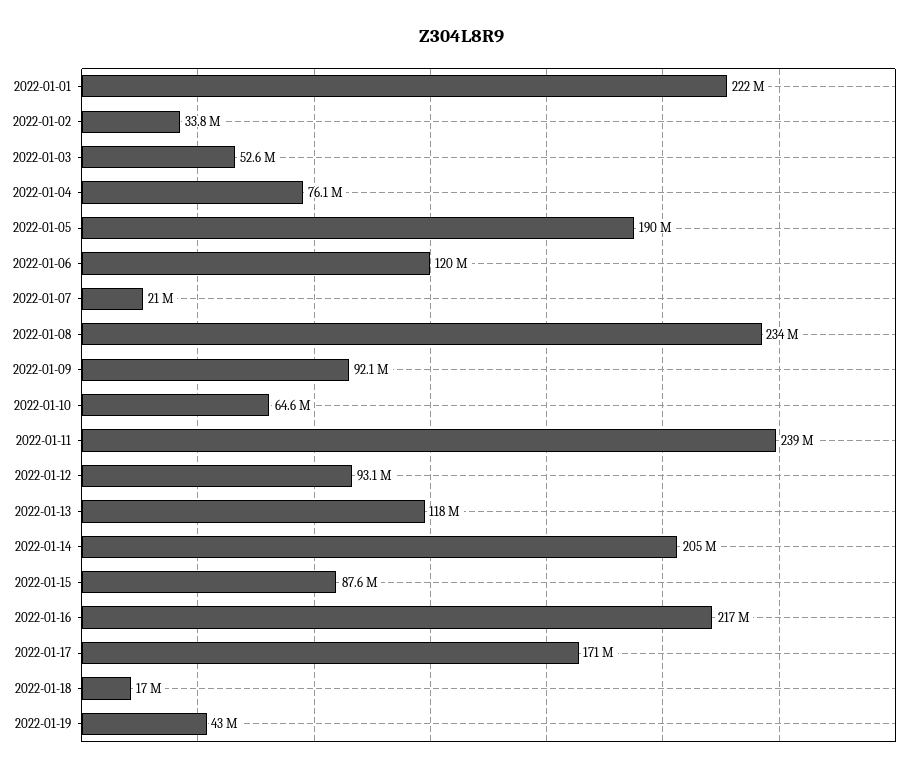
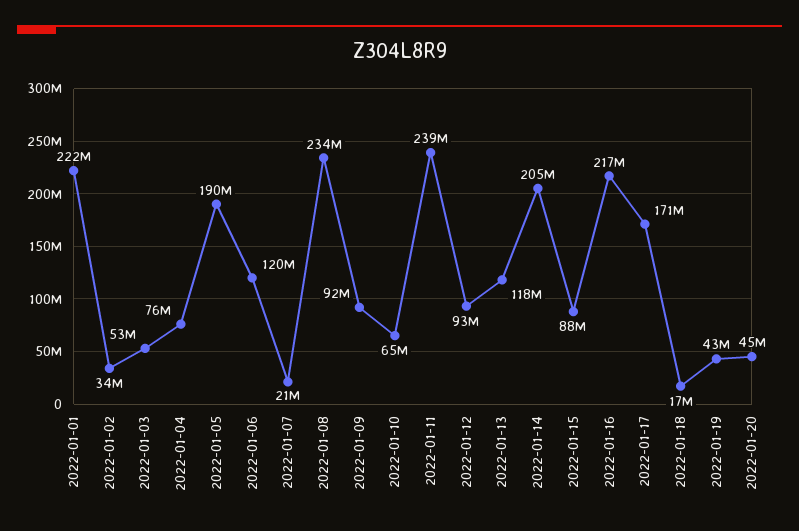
2022-01-20: none -> 45000000

